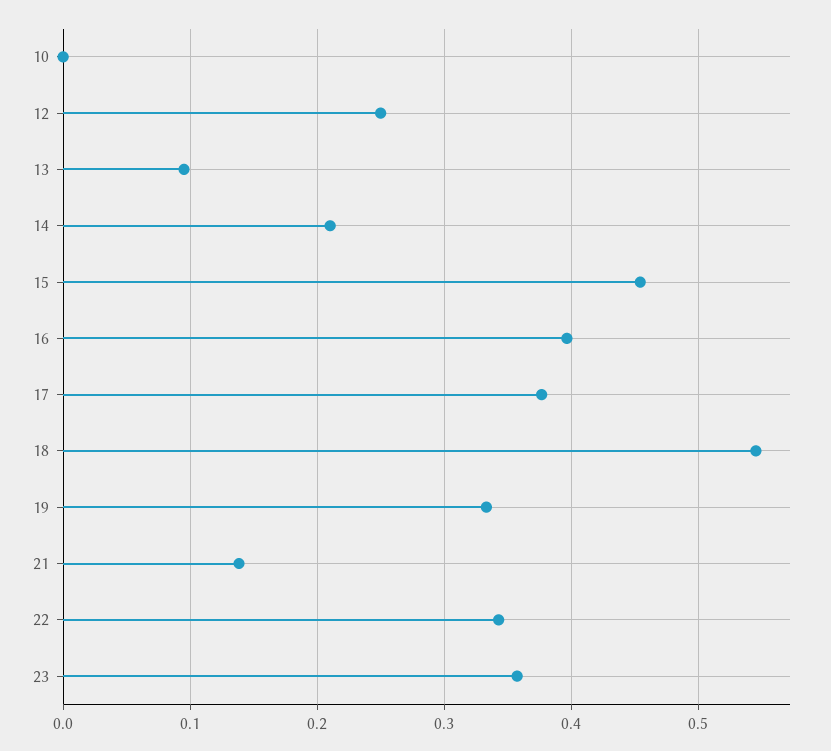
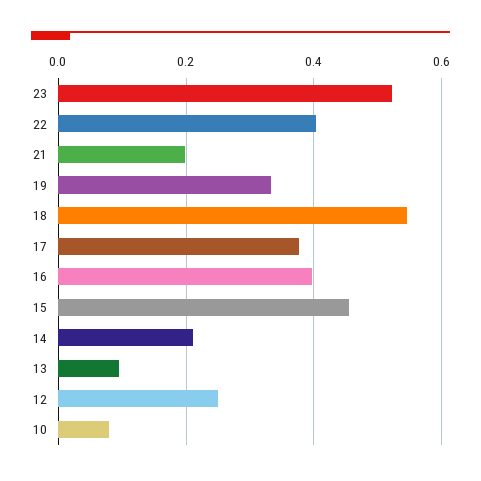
10: 0 -> 0.08
21: 0.14 -> 0.2
22: 0.34 -> 0.4
23: 0.36 -> 0.52

